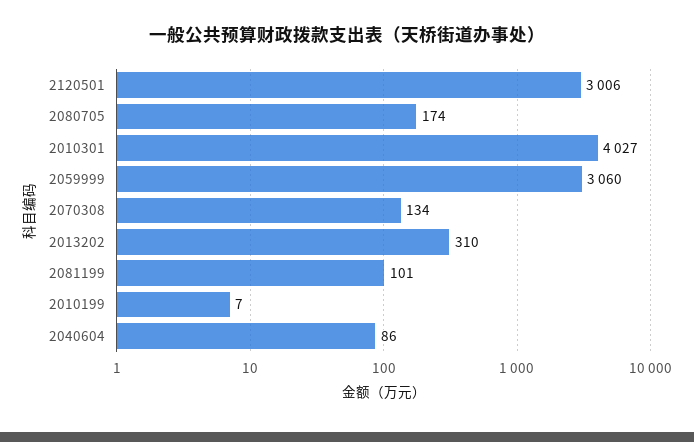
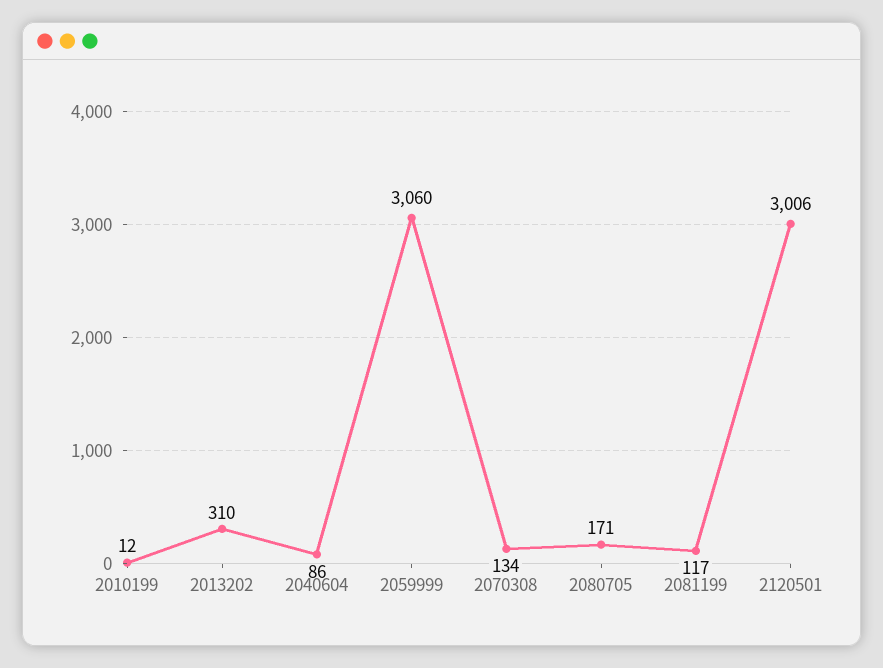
2080705: 174 -> 171
2010301: 4027 -> none
2081199: 101 -> 117
2010199: 7 -> 12

